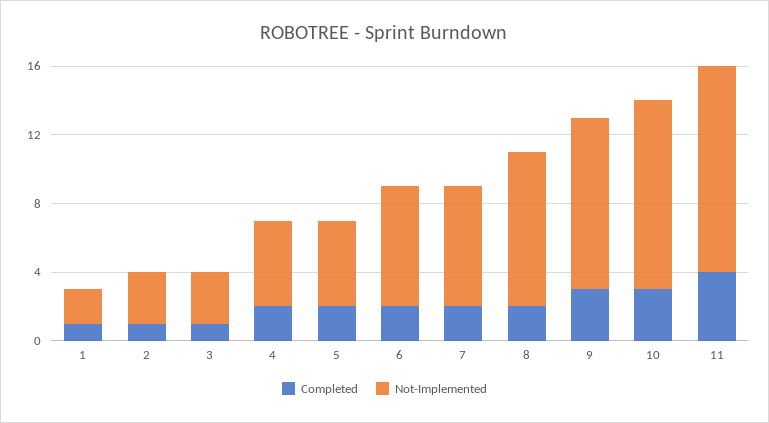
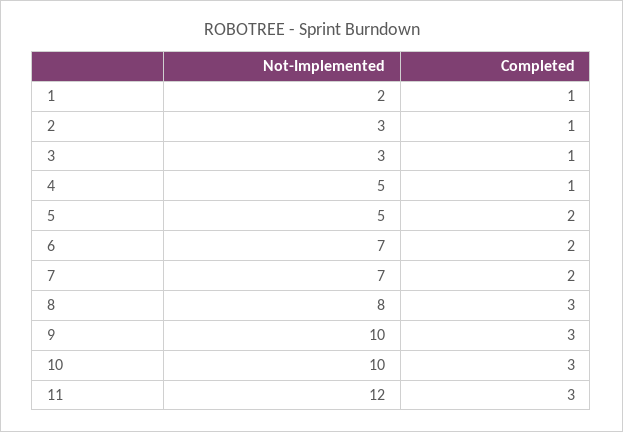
Completed, 4: 2 -> 1
Completed, 8: 2 -> 3
Not-Implemented, 8: 9 -> 8
Not-Implemented, 10: 11 -> 10
Completed, 11: 4 -> 3

